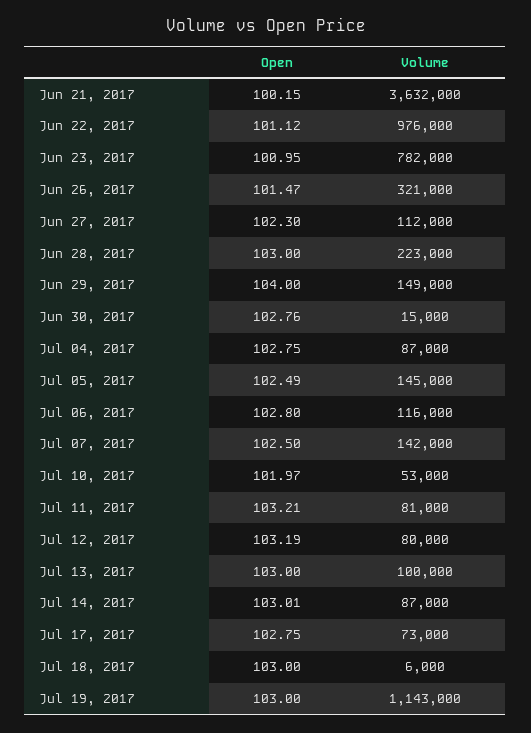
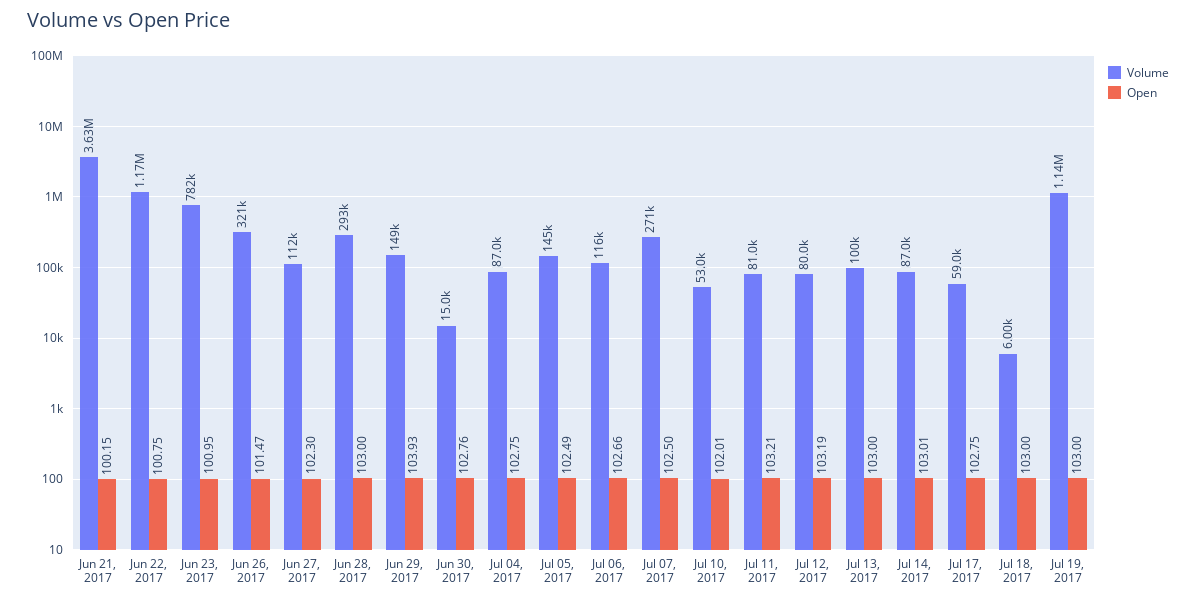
Open, Jun 22, 2017: 101.12 -> 100.75
Volume, Jun 22, 2017: 976000 -> 1170000
Volume, Jun 28, 2017: 223000 -> 293000
Open, Jun 29, 2017: 104 -> 103.93
Open, Jul 06, 2017: 102.8 -> 102.66
Volume, Jul 07, 2017: 142000 -> 271000
Open, Jul 10, 2017: 101.97 -> 102.01
Volume, Jul 17, 2017: 73000 -> 59000

